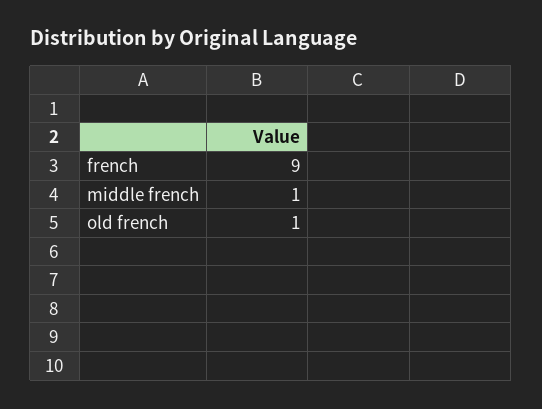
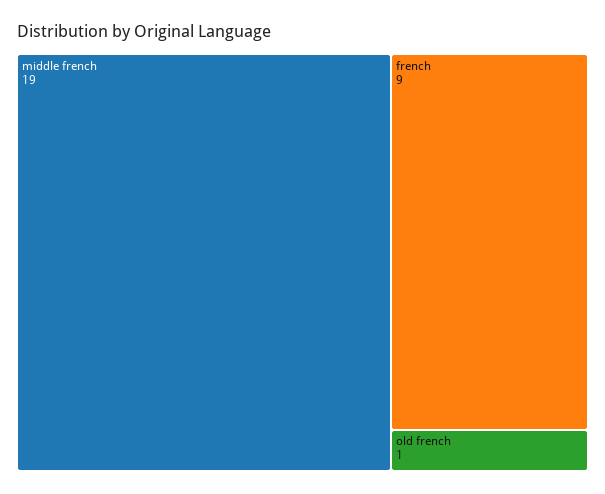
middle french: 1 -> 19

